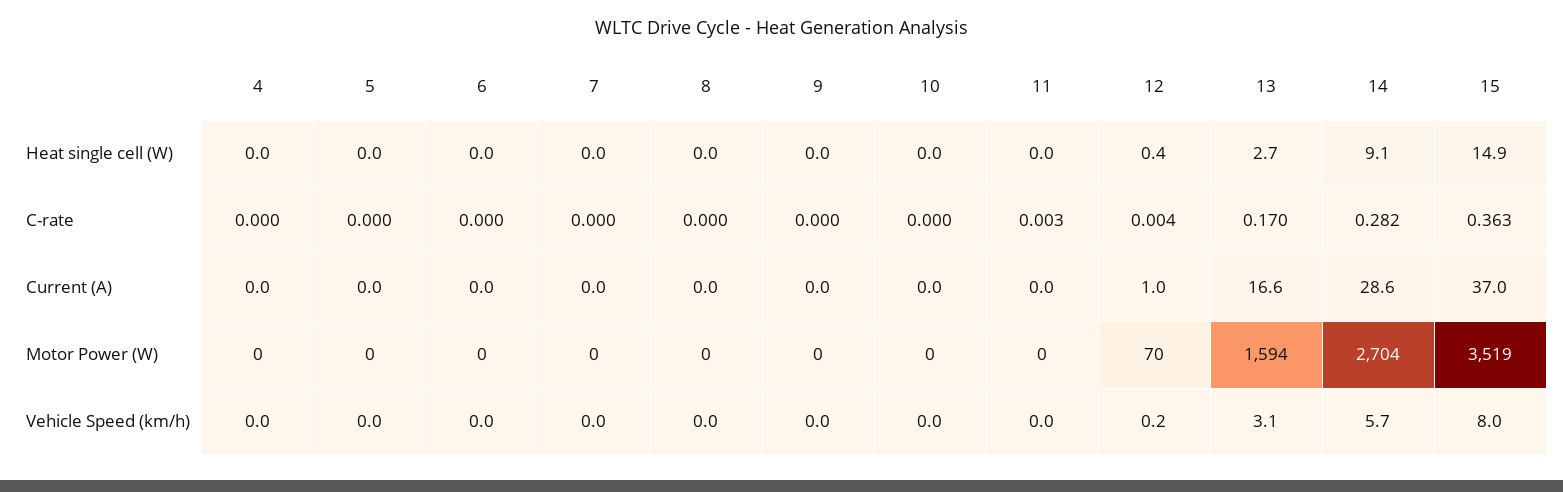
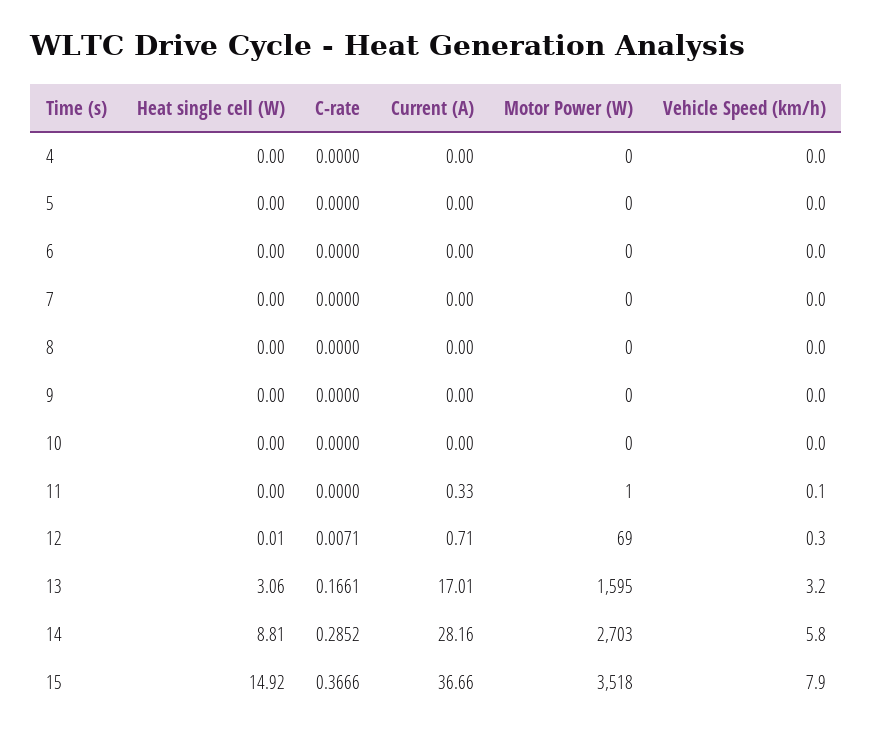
12, Heat single cell (W): 0.4 -> 0.01
13, Heat single cell (W): 2.7 -> 3.06
14, Heat single cell (W): 9.1 -> 8.81
11, C-rate: 0.003 -> 0
12, C-rate: 0.004 -> 0.0071
13, C-rate: 0.17 -> 0.1661
14, C-rate: 0.282 -> 0.2852
15, C-rate: 0.363 -> 0.3666
11, Current (A): 0 -> 0.33
12, Current (A): 1 -> 0.71
13, Current (A): 16.6 -> 17.01
14, Current (A): 28.6 -> 28.16
15, Current (A): 37 -> 36.66
11, Motor Power (W): 0 -> 1
12, Motor Power (W): 70 -> 69
13, Motor Power (W): 1594 -> 1595
14, Motor Power (W): 2704 -> 2703
15, Motor Power (W): 3519 -> 3518
11, Vehicle Speed (km/h): 0 -> 0.1
12, Vehicle Speed (km/h): 0.2 -> 0.3
13, Vehicle Speed (km/h): 3.1 -> 3.2
14, Vehicle Speed (km/h): 5.7 -> 5.8
15, Vehicle Speed (km/h): 8 -> 7.9

